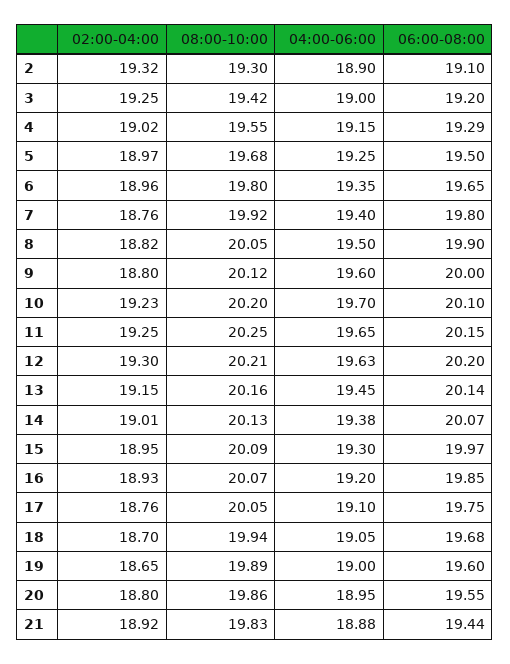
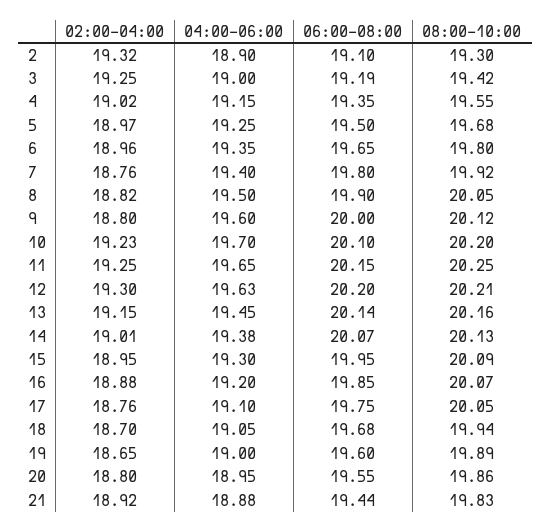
06:00-08:00, 3: 19.2 -> 19.19
06:00-08:00, 4: 19.29 -> 19.35
06:00-08:00, 15: 19.97 -> 19.95
02:00-04:00, 16: 18.93 -> 18.88

